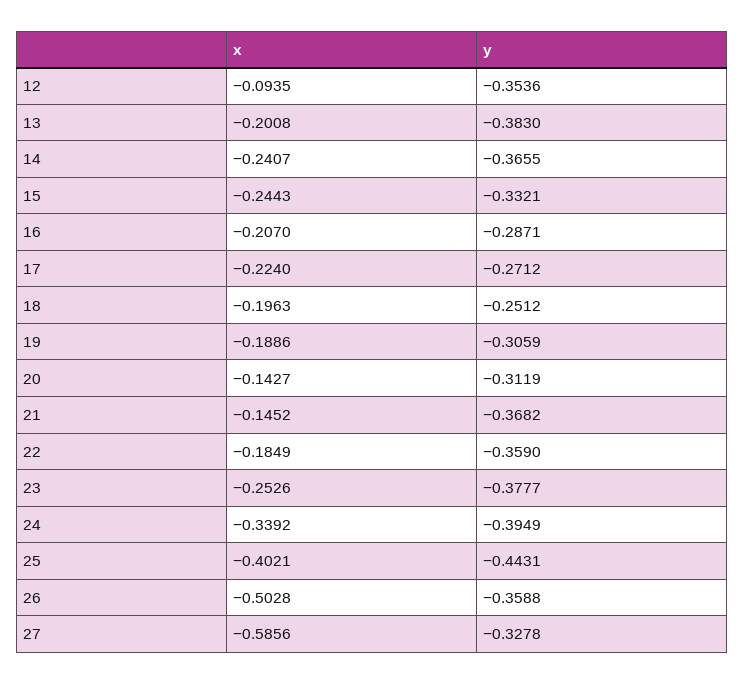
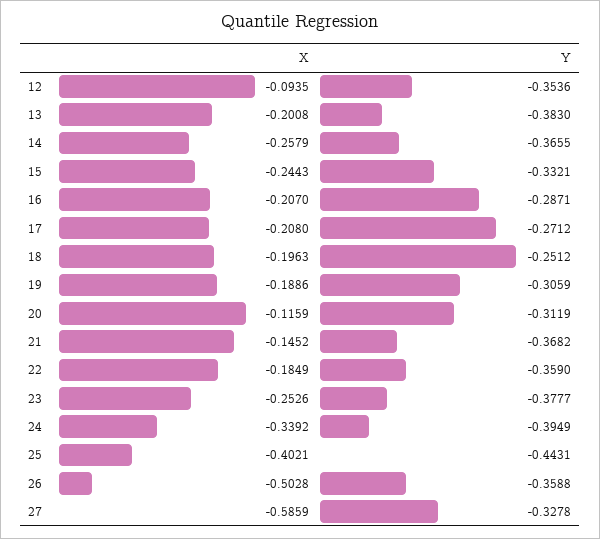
x, 14: -0.2407 -> -0.2579
x, 17: -0.224 -> -0.208
x, 20: -0.1427 -> -0.1159
x, 27: -0.5856 -> -0.5859

